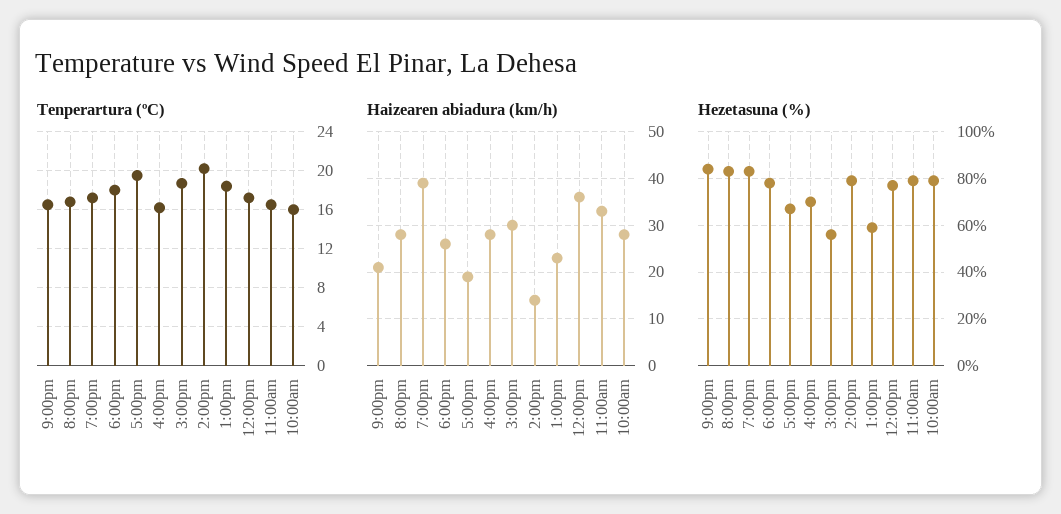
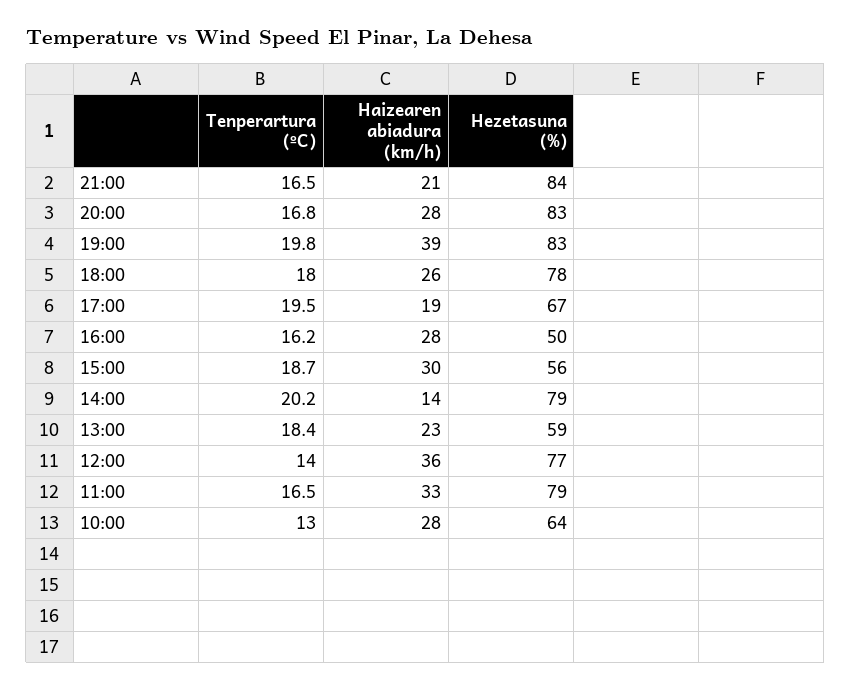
Tenperartura (ºC), 7:00pm: 17 -> 19.8
Tenperartura (ºC), 12:00pm: 17 -> 14
Tenperartura (ºC), 10:00am: 16 -> 13
Hezetasuna (%), 4:00pm: 70 -> 50
Hezetasuna (%), 10:00am: 80 -> 64

